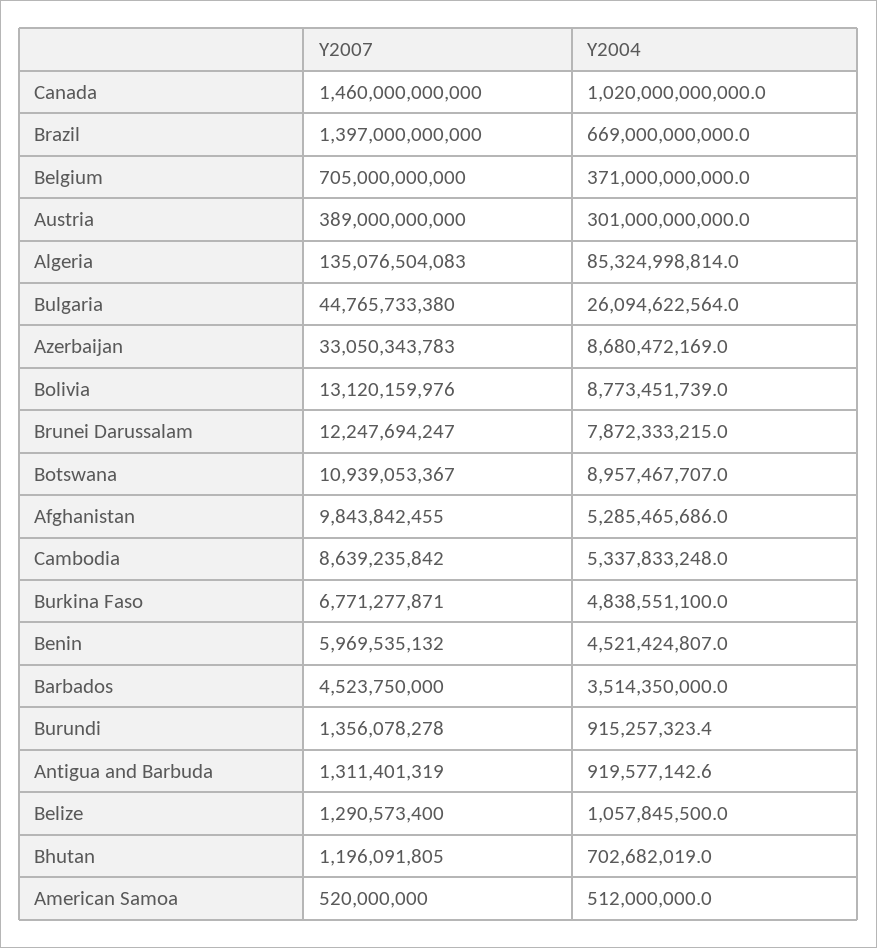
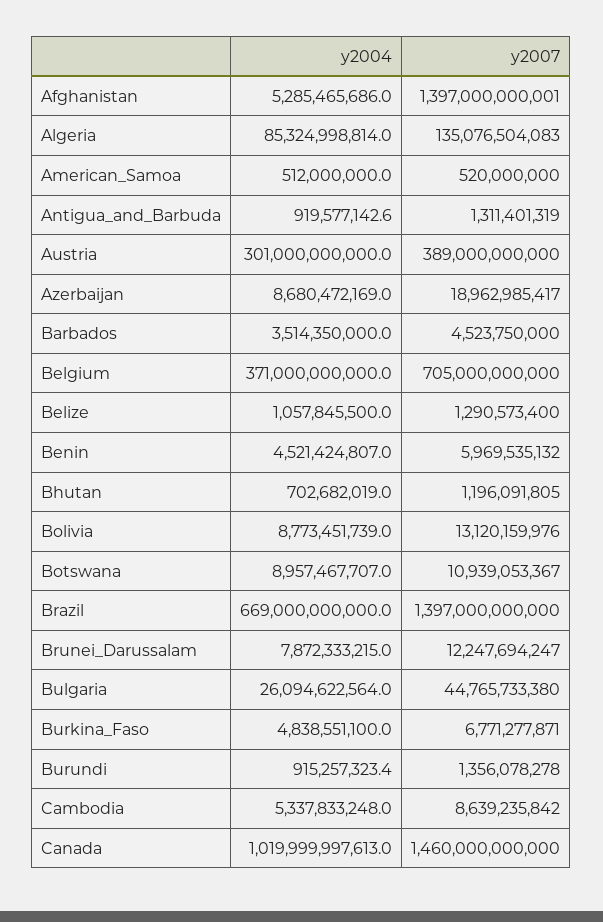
Y2004, Canada: 1020000000000 -> 1019999997613
Y2007, Azerbaijan: 33050343783 -> 18962985417
Y2007, Afghanistan: 9843842455 -> 1397000000001

